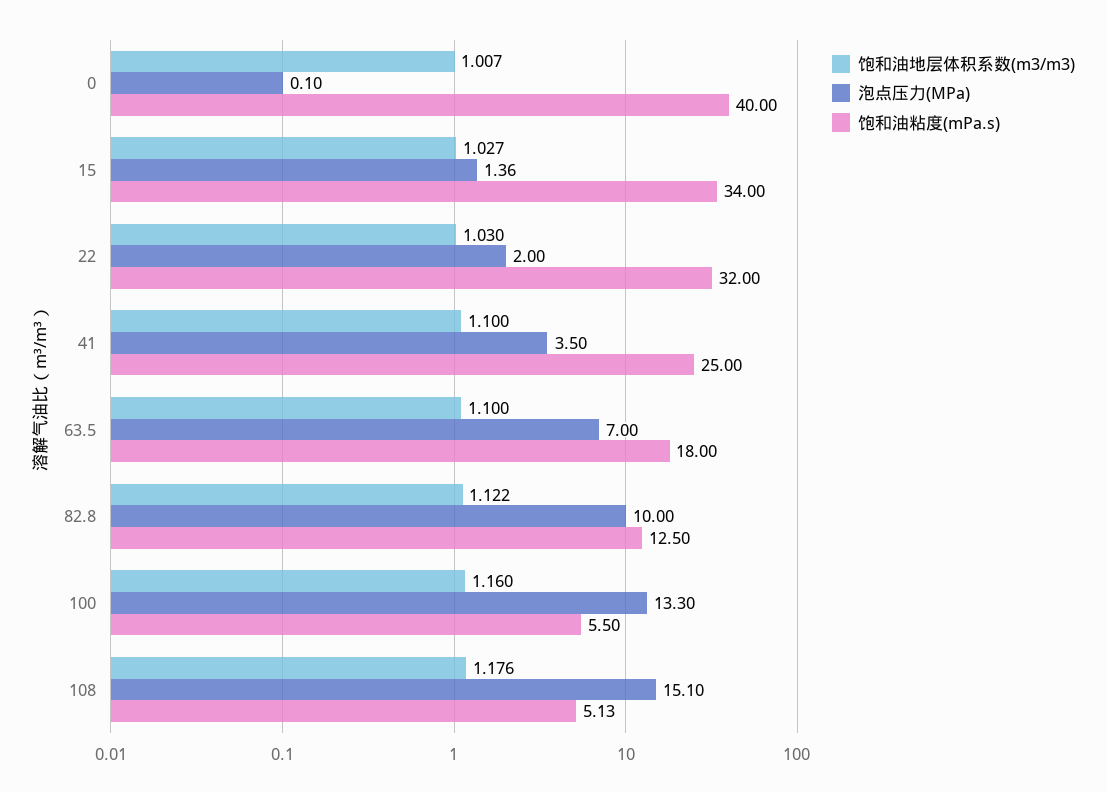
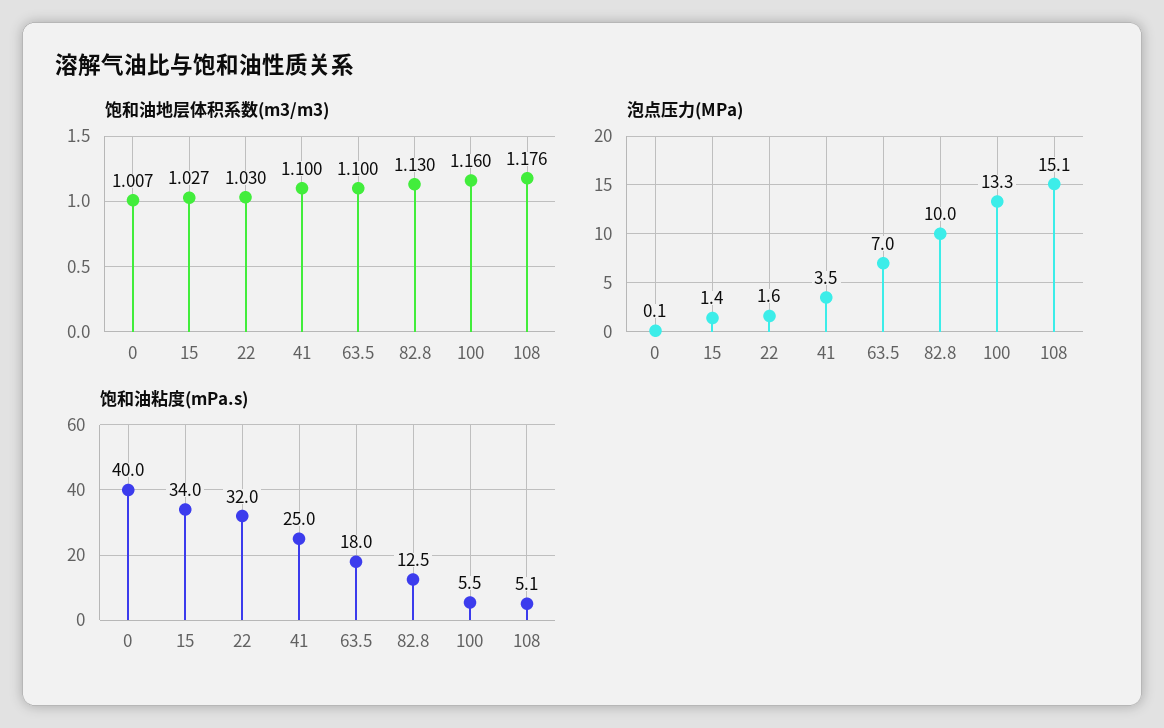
泡点压力(MPa), 22: 2 -> 1.6
饱和油地层体积系数(m3/m3), 82.8: 1.122 -> 1.13

